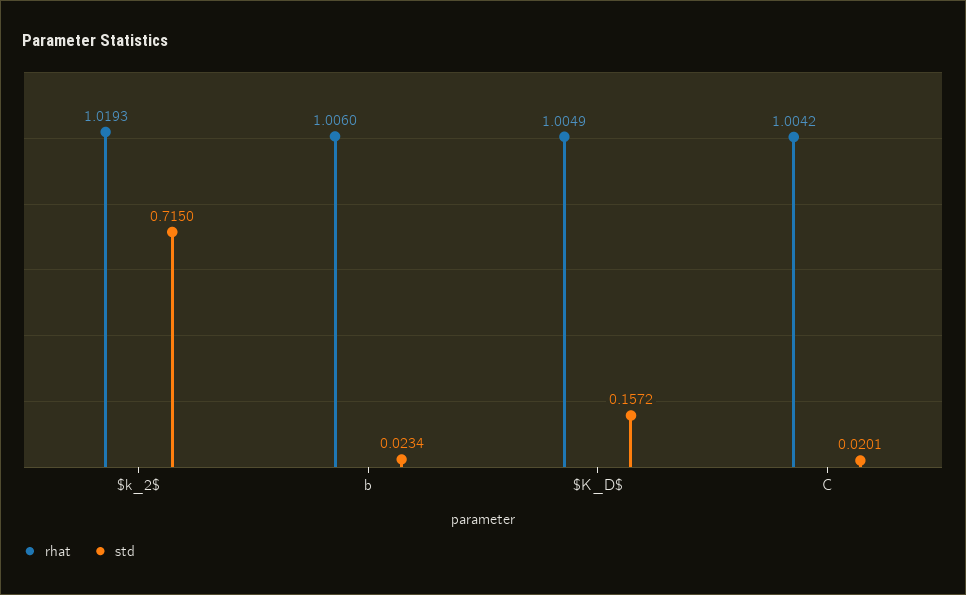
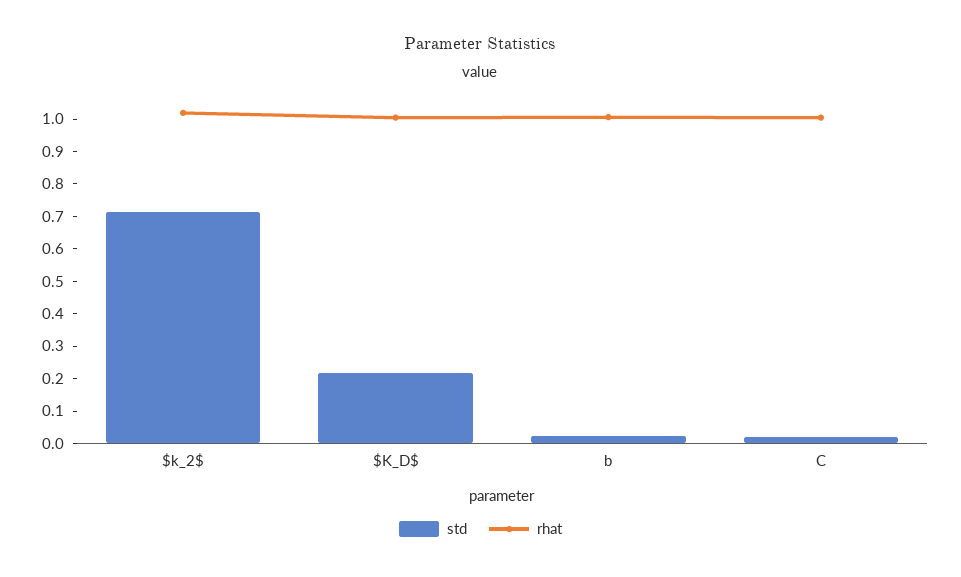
std, $K_D$: 0.1572 -> 0.225

